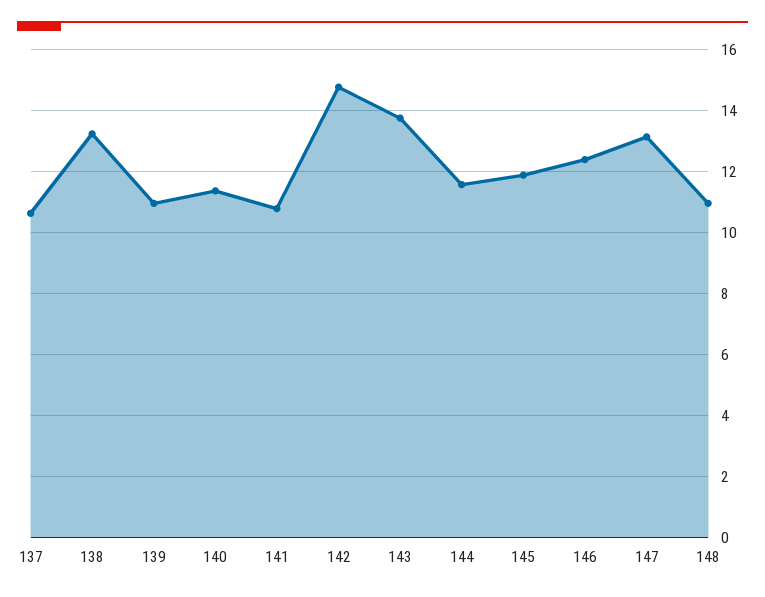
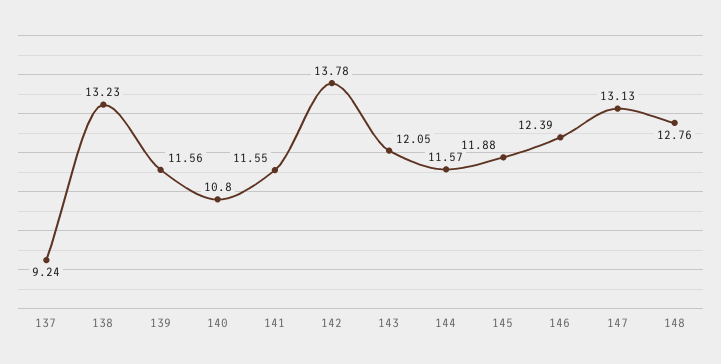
137: 10.6 -> 9.24
139: 11 -> 11.56
140: 11.4 -> 10.8
141: 10.8 -> 11.55
142: 14.8 -> 13.78
143: 13.8 -> 12.05
148: 11 -> 12.76

